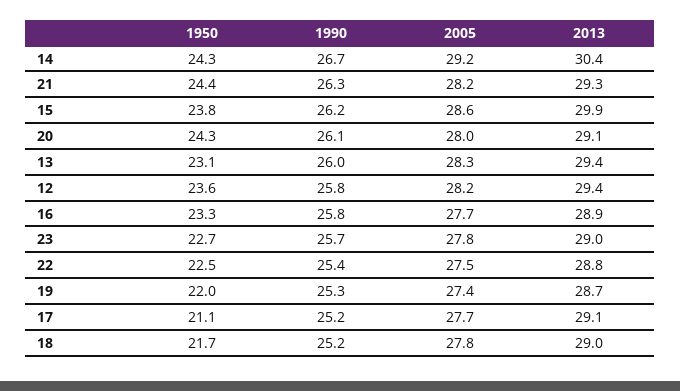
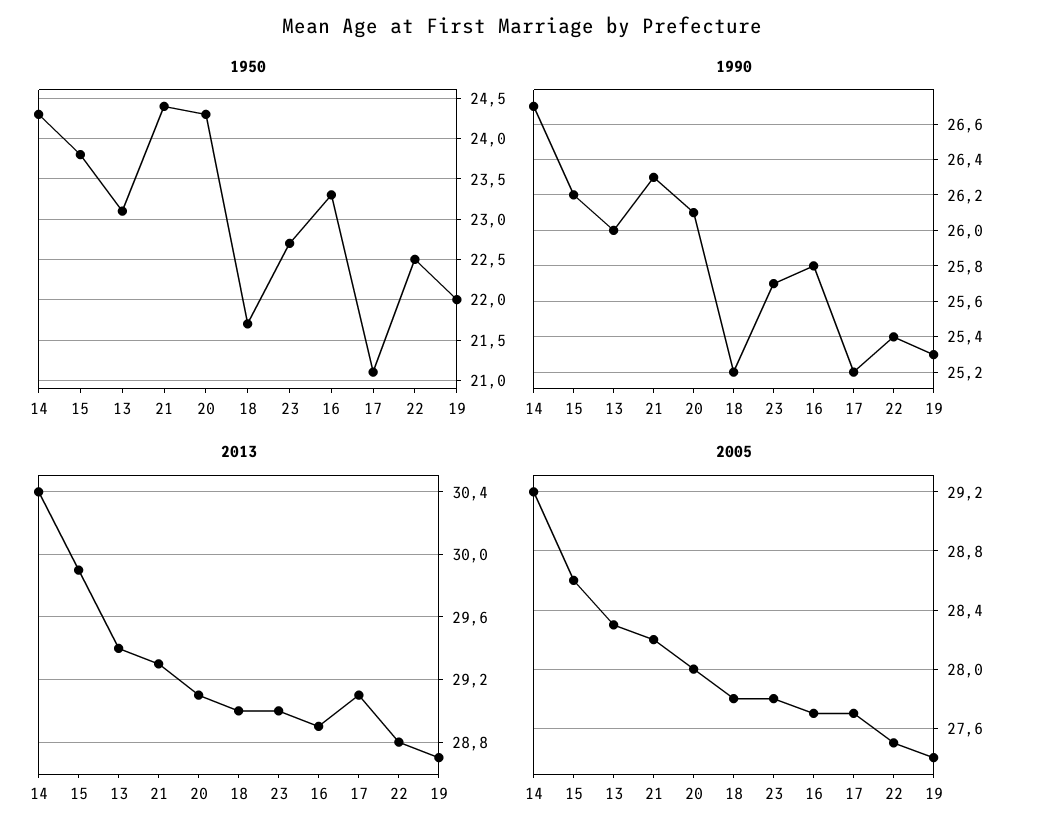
1950, 12: 23.6 -> none
1990, 12: 25.8 -> none
2005, 12: 28.2 -> none
2013, 12: 29.4 -> none

